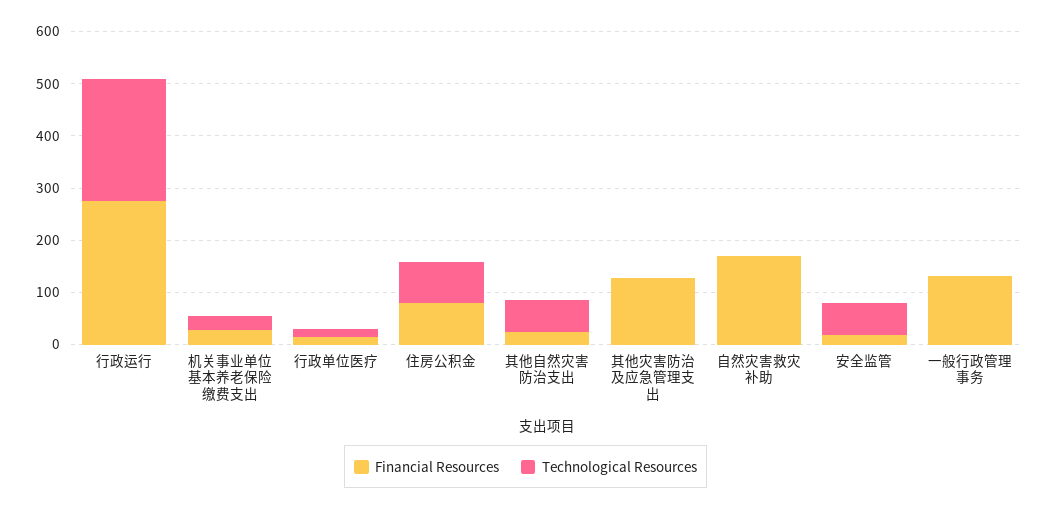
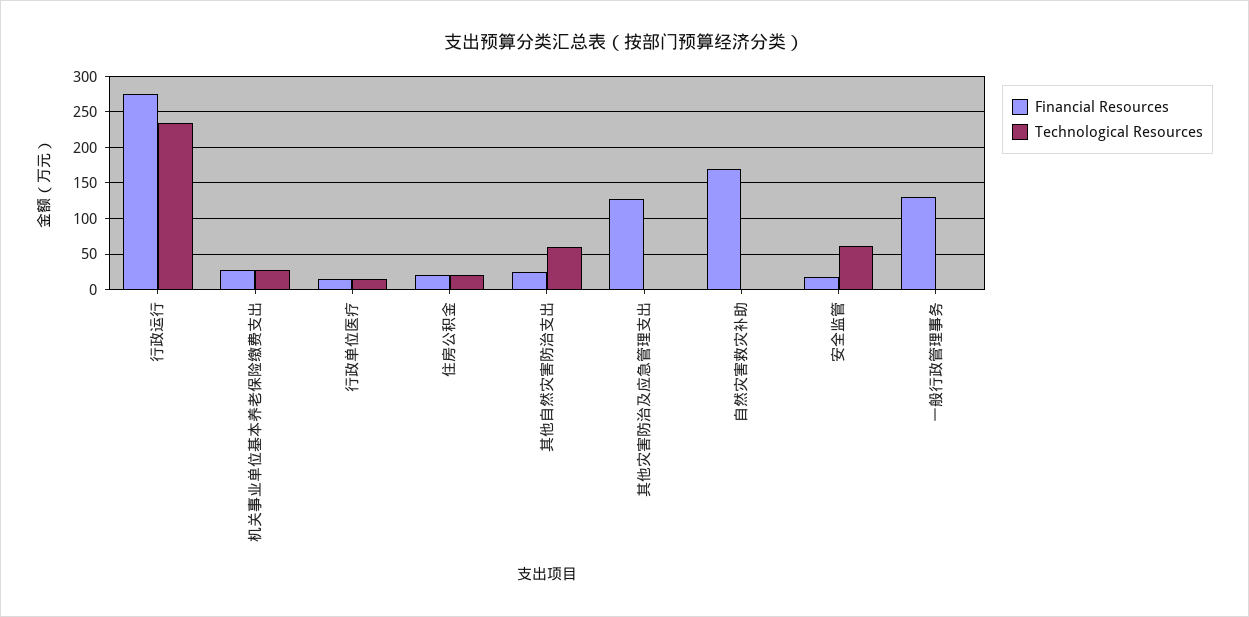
Financial Resources, 住房公积金: 80 -> 20
Technological Resources, 住房公积金: 80 -> 20

